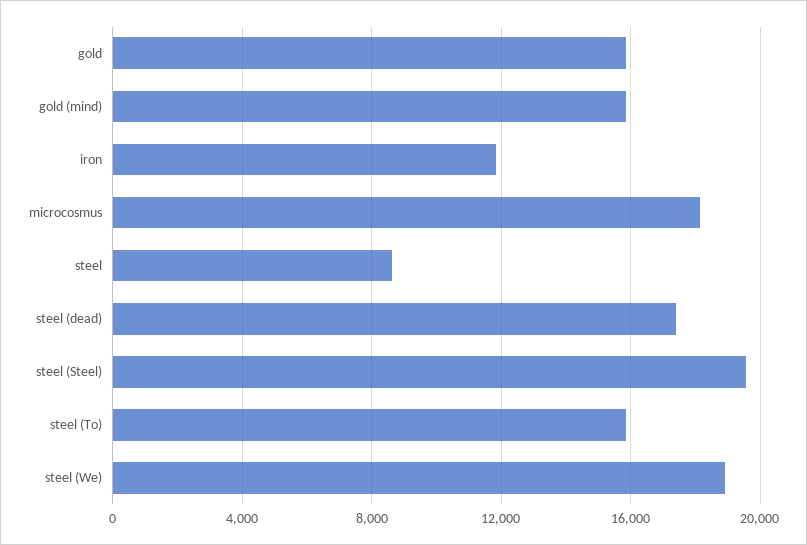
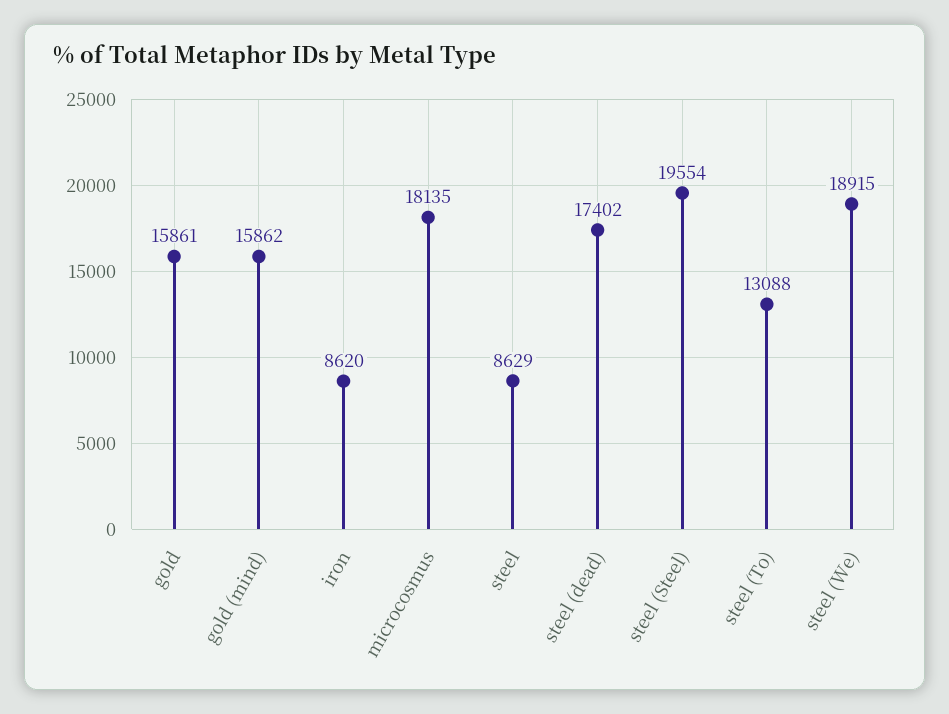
iron: 12000 -> 8620
steel (To): 16000 -> 13088

